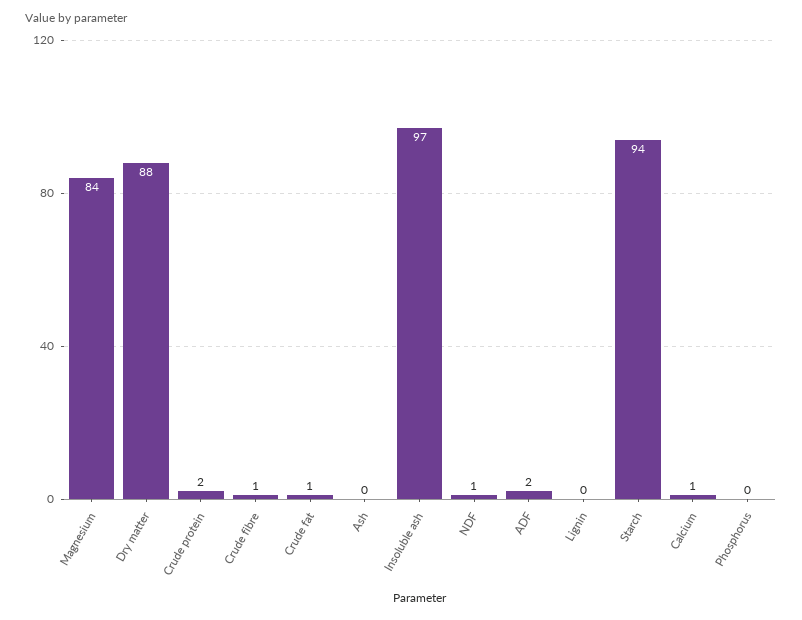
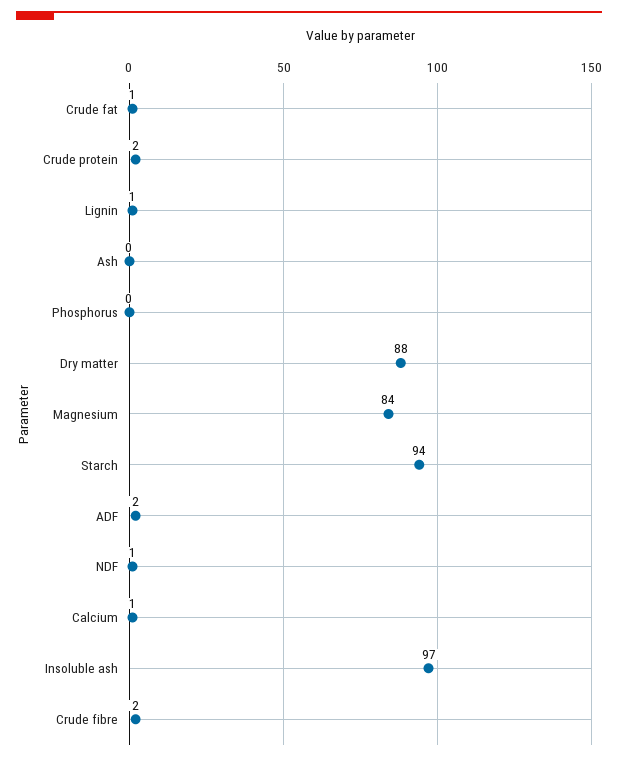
Crude fibre: 1 -> 2
Lignin: 0 -> 1

